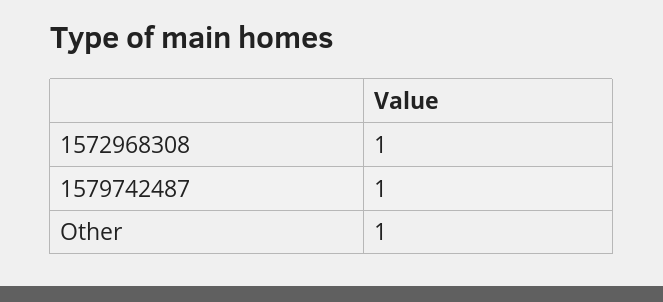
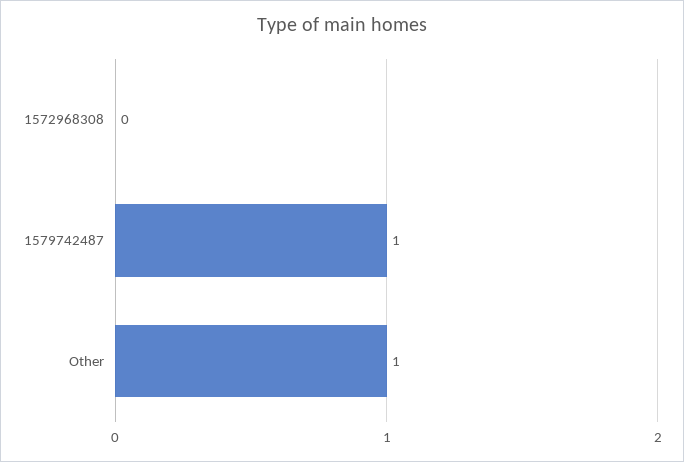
1572968308: 1 -> 0

